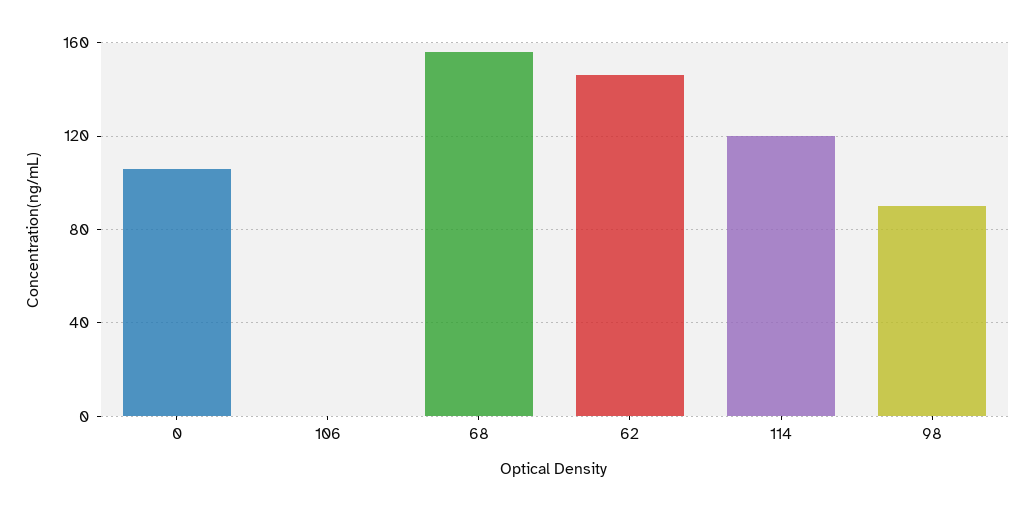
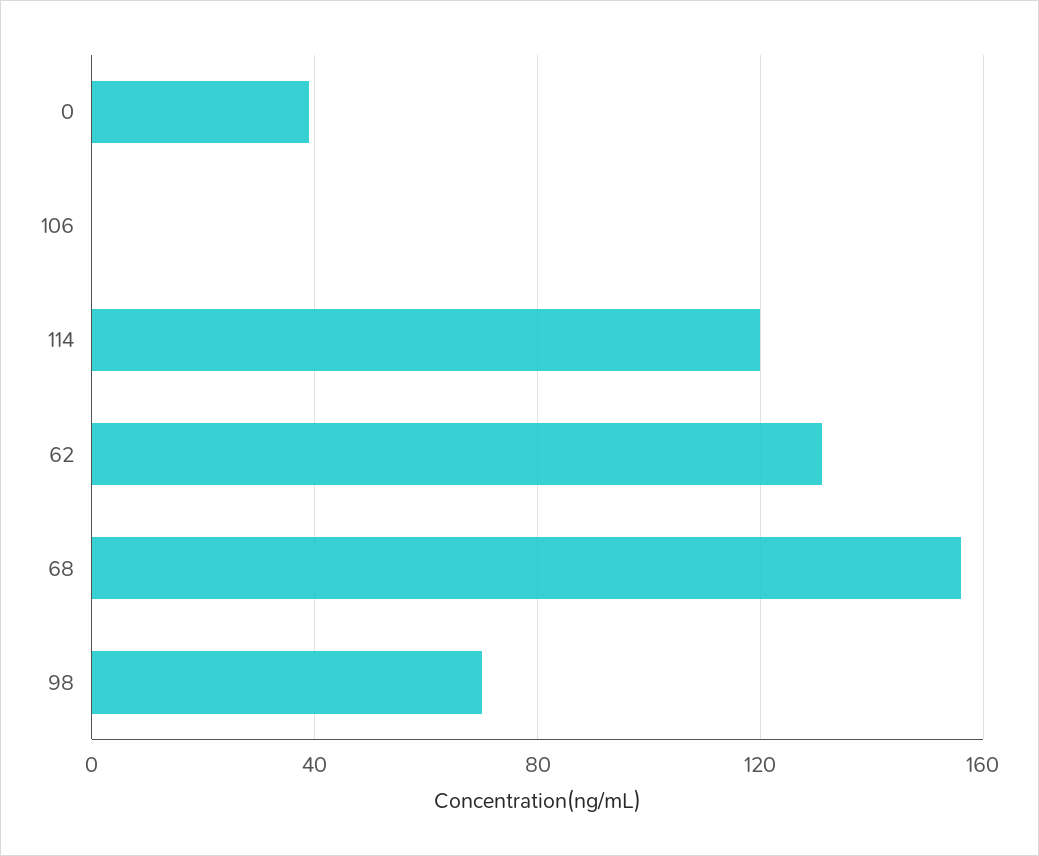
0: 105 -> 40
62: 145 -> 130
98: 90 -> 70

